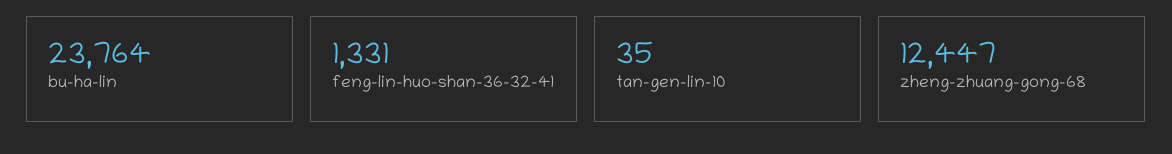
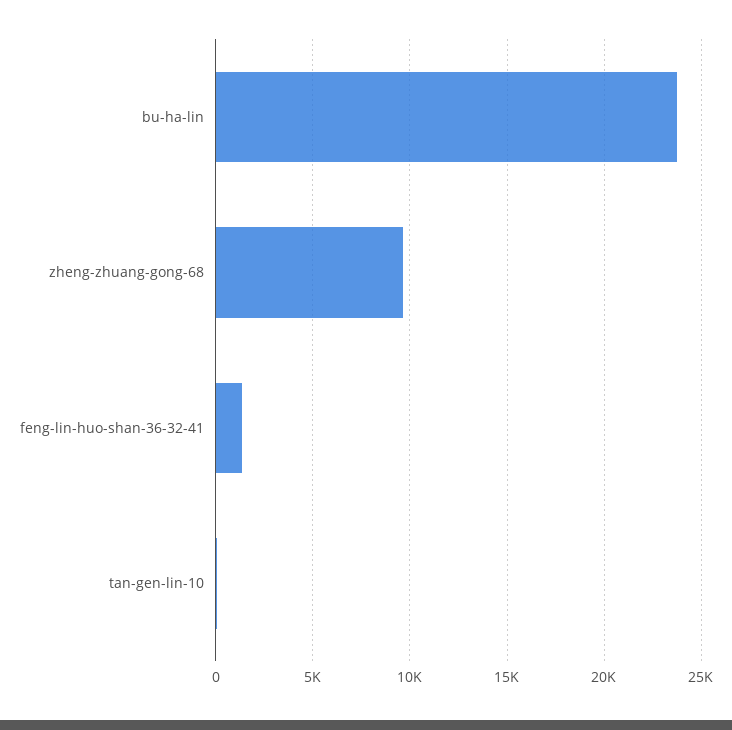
zheng-zhuang-gong-68: 12447 -> 9500

